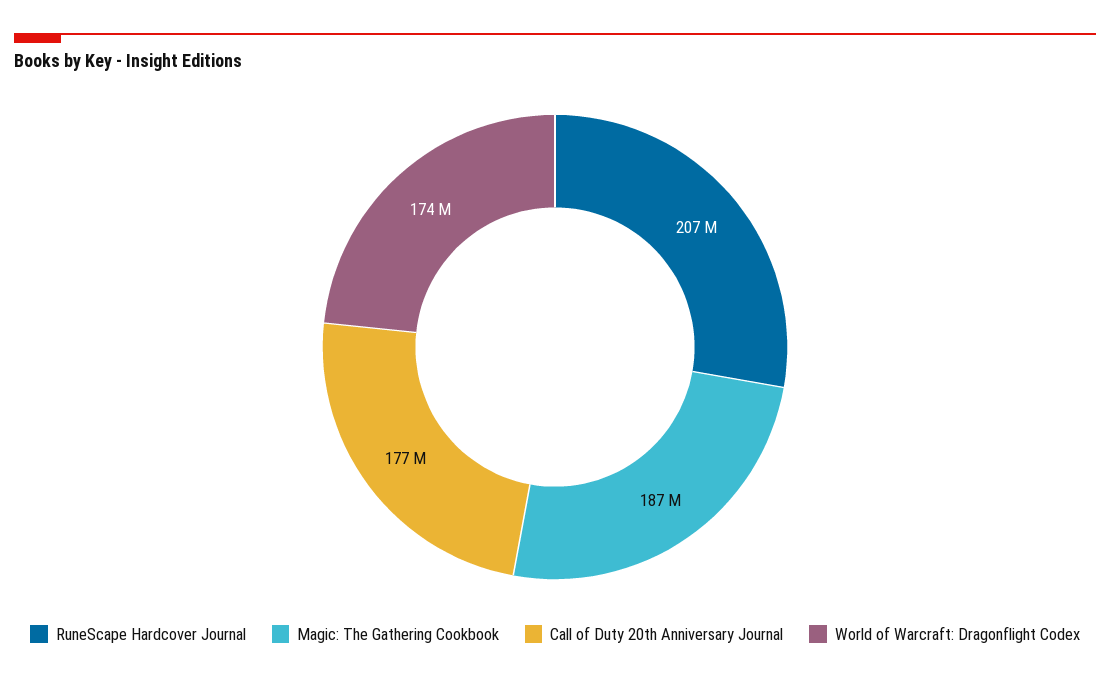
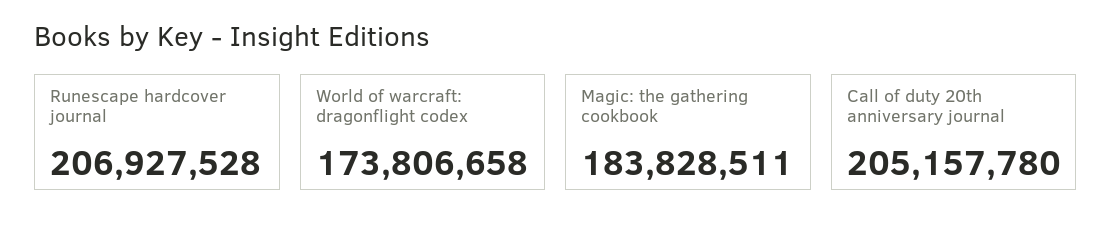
Magic: The Gathering Cookbook: 187000000 -> 183828511
Call of Duty 20th Anniversary Journal: 177000000 -> 205157780

